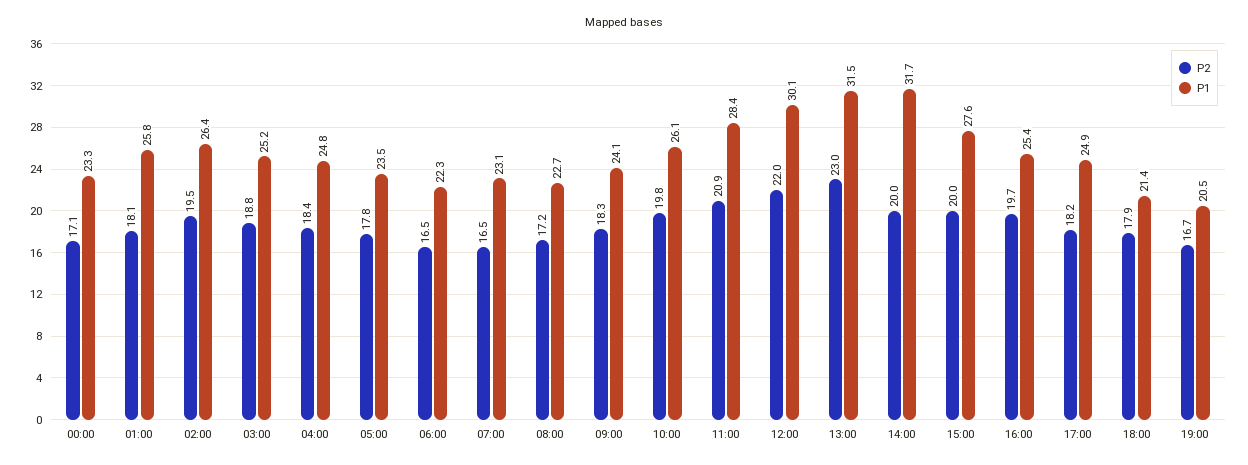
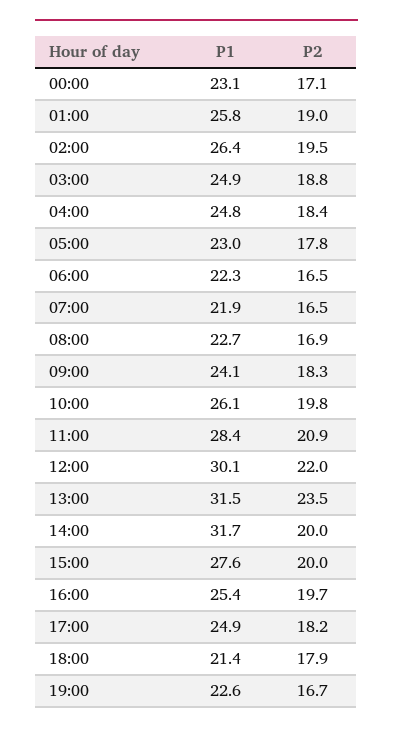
P1, 00:00: 23.3 -> 23.1
P2, 01:00: 18.1 -> 19
P1, 03:00: 25.2 -> 24.9
P1, 05:00: 23.5 -> 23
P1, 07:00: 23.1 -> 21.9
P2, 08:00: 17.2 -> 16.9
P2, 13:00: 23 -> 23.5
P1, 19:00: 20.5 -> 22.6

